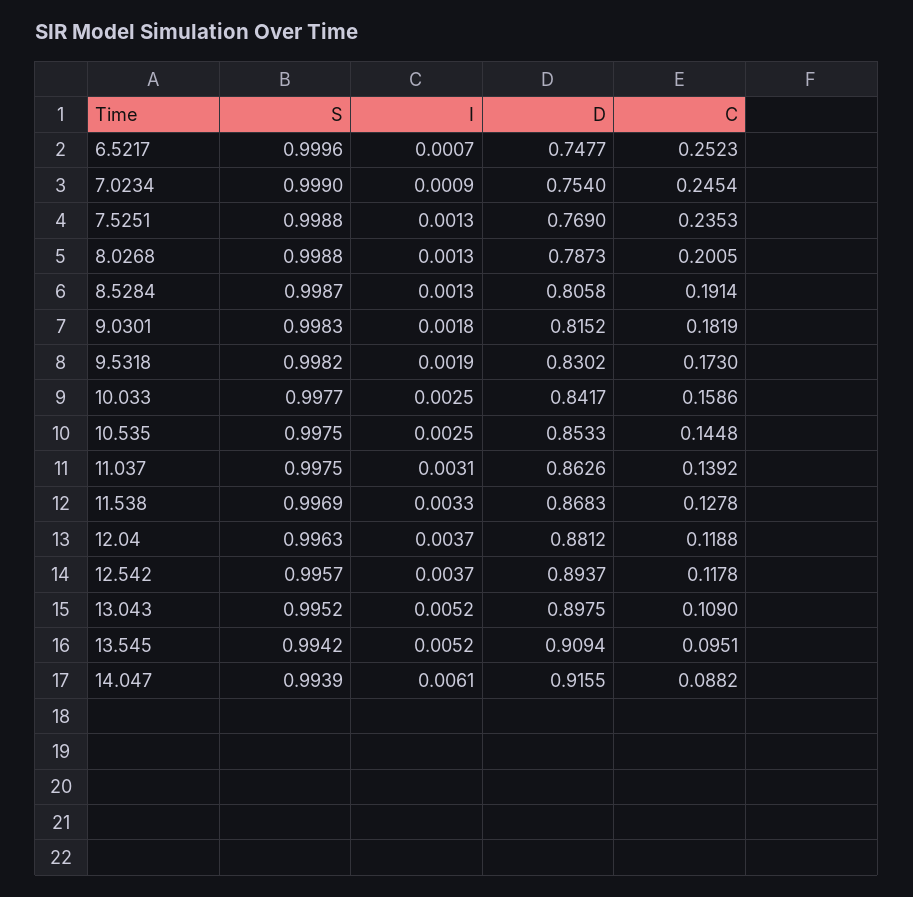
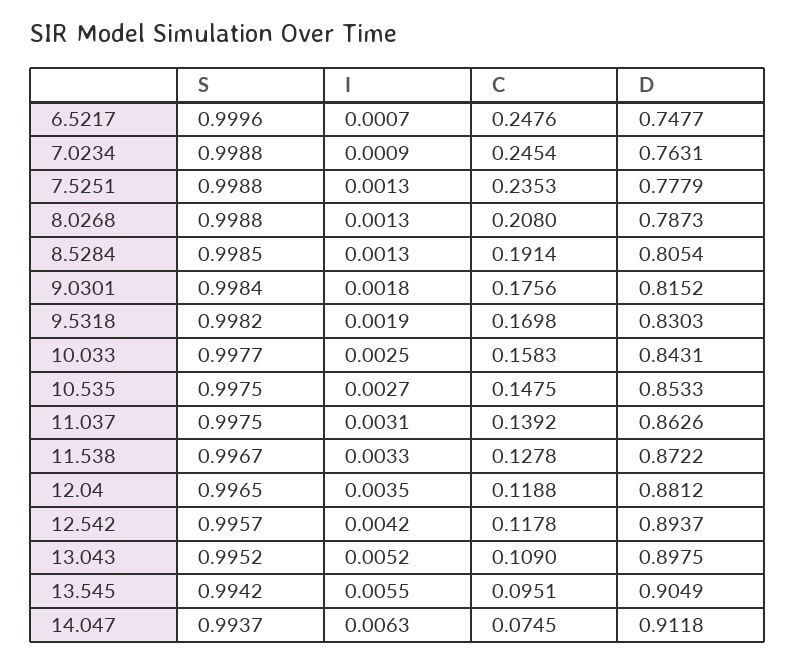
C, 6.5217: 0.2523 -> 0.2476
S, 7.0234: 0.999 -> 0.9988
D, 7.0234: 0.754 -> 0.7631
D, 7.5251: 0.769 -> 0.7779
C, 8.0268: 0.2005 -> 0.208
S, 8.5284: 0.9987 -> 0.9985
D, 8.5284: 0.8058 -> 0.8054
S, 9.0301: 0.9983 -> 0.9984
C, 9.0301: 0.1819 -> 0.1756
D, 9.5318: 0.8302 -> 0.8303
C, 9.5318: 0.173 -> 0.1698
D, 10.033: 0.8417 -> 0.8431
C, 10.033: 0.1586 -> 0.1583
I, 10.535: 0.0025 -> 0.0027
C, 10.535: 0.1448 -> 0.1475
S, 11.538: 0.9969 -> 0.9967
D, 11.538: 0.8683 -> 0.8722
S, 12.04: 0.9963 -> 0.9965
I, 12.04: 0.0037 -> 0.0035
I, 12.542: 0.0037 -> 0.0042
I, 13.545: 0.0052 -> 0.0055
D, 13.545: 0.9094 -> 0.9049
S, 14.047: 0.9939 -> 0.9937
I, 14.047: 0.0061 -> 0.0063
D, 14.047: 0.9155 -> 0.9118
C, 14.047: 0.0882 -> 0.0745

